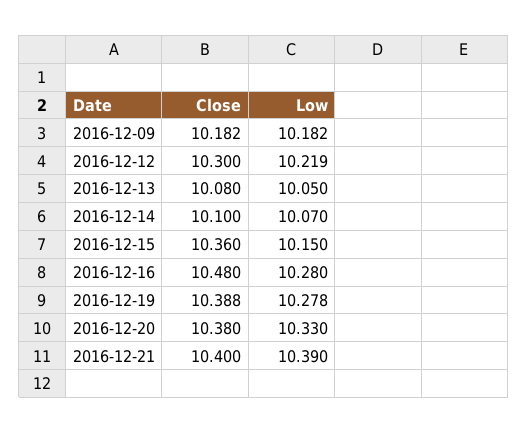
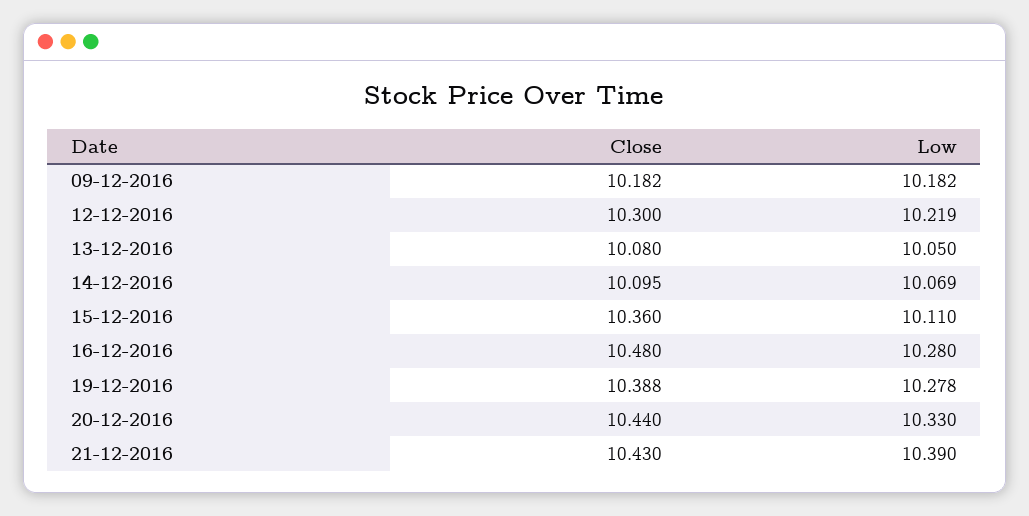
Close, 2016-12-14: 10.1 -> 10.095
Low, 2016-12-14: 10.07 -> 10.069
Low, 2016-12-15: 10.15 -> 10.11
Close, 2016-12-20: 10.38 -> 10.44
Close, 2016-12-21: 10.4 -> 10.43

